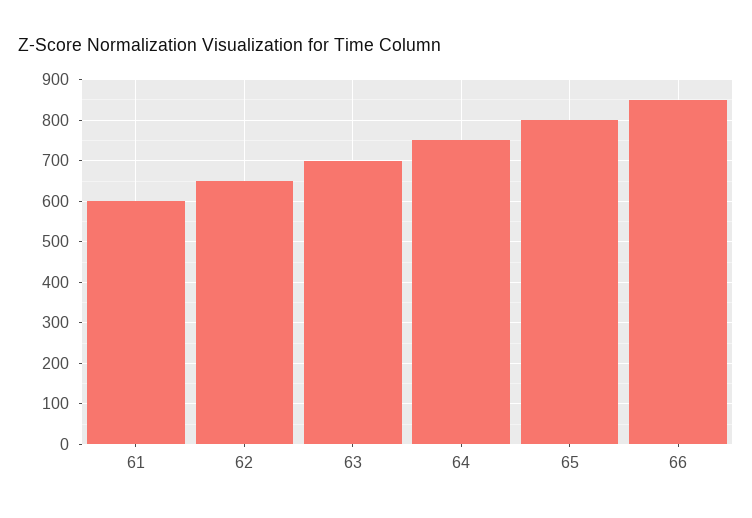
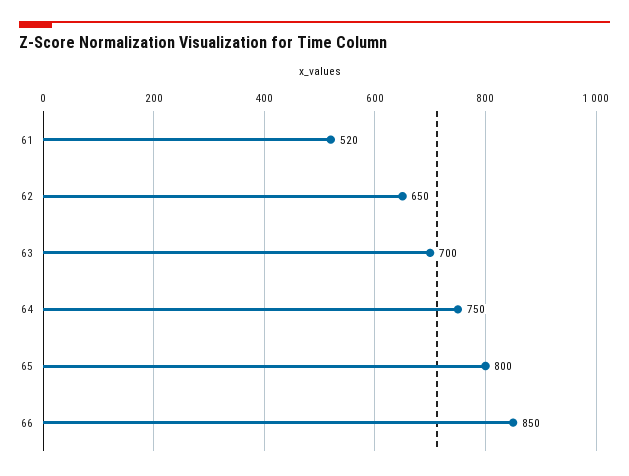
61: 600 -> 520

